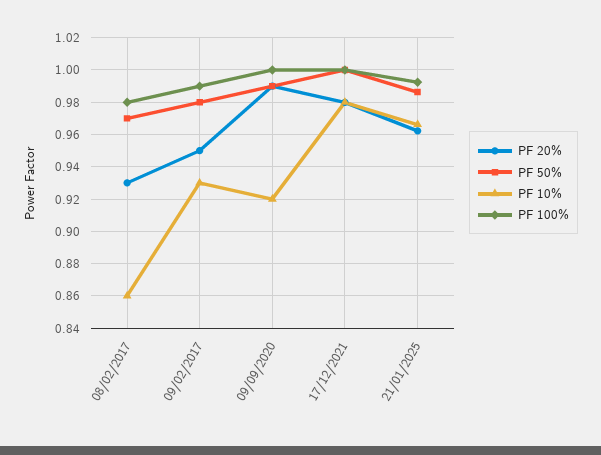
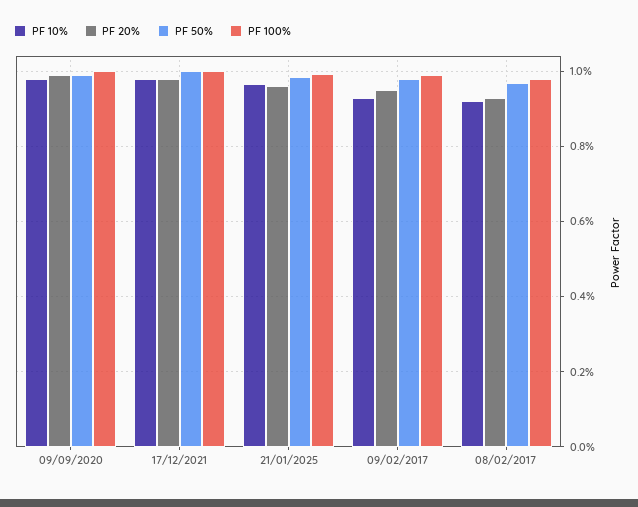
PF 10%, 08/02/2017: 0.86 -> 0.92
PF 10%, 09/09/2020: 0.92 -> 0.98

